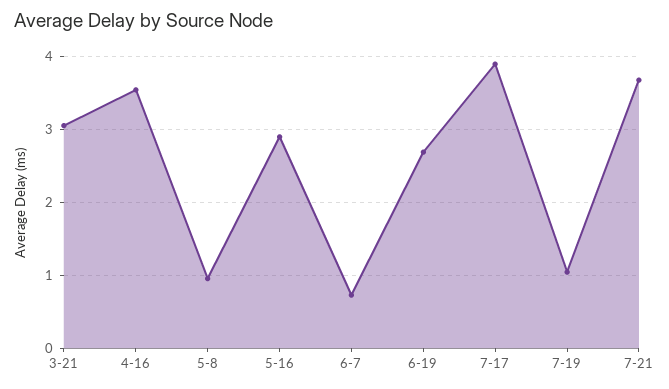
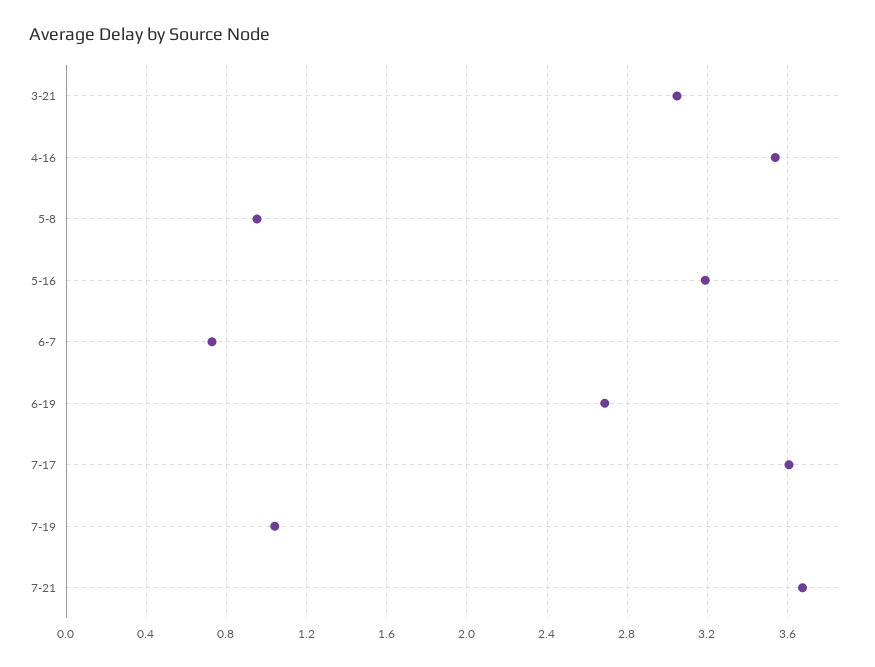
5-16: 2.9 -> 3.2
7-17: 3.9 -> 3.6

